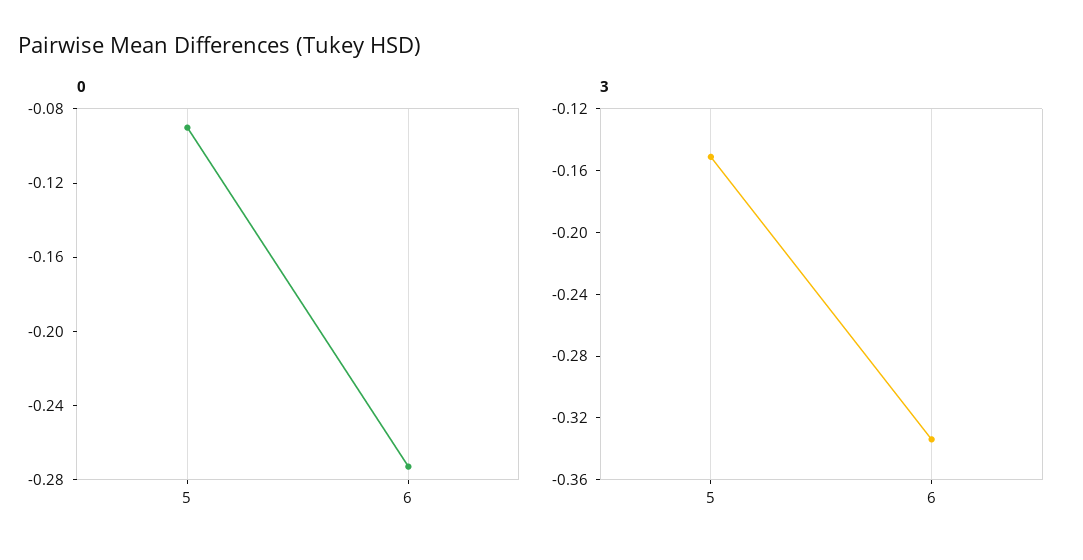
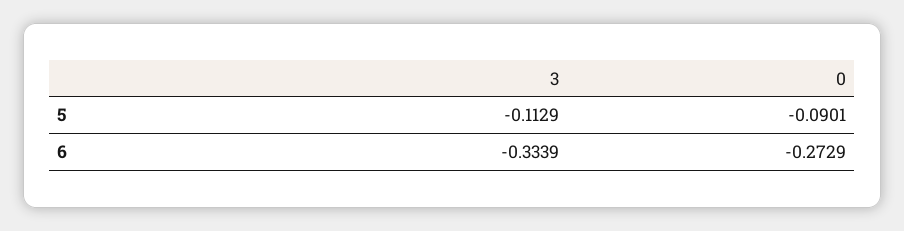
3, 5: -0.15 -> -0.1129

